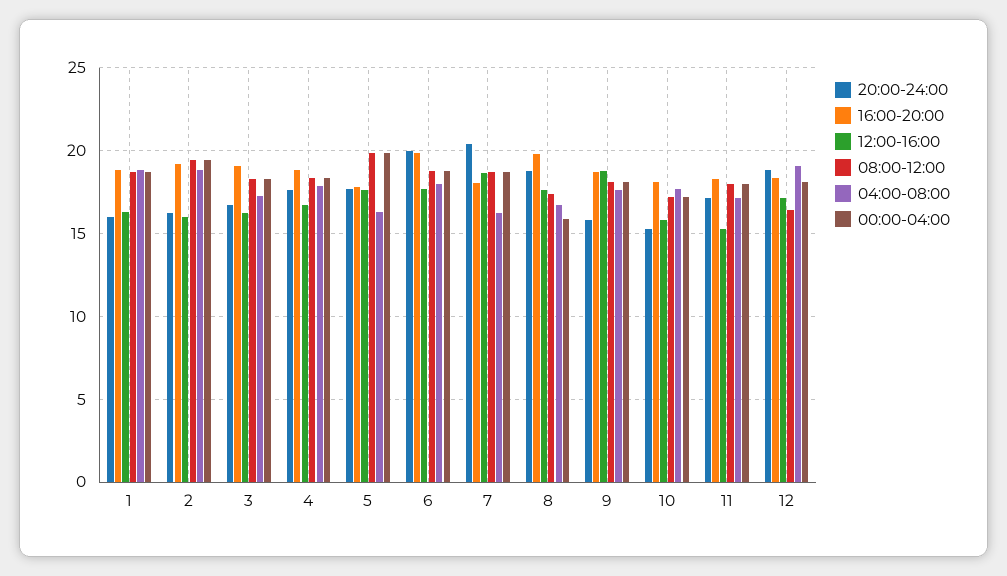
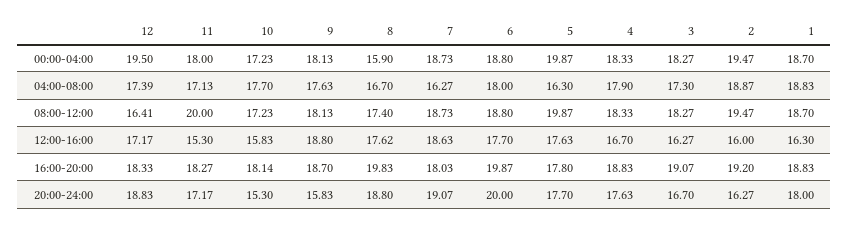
20:00-24:00, 1: 16 -> 18
20:00-24:00, 7: 20.5 -> 19.07
08:00-12:00, 11: 18 -> 20
04:00-08:00, 12: 19 -> 17.39
00:00-04:00, 12: 18 -> 19.5

